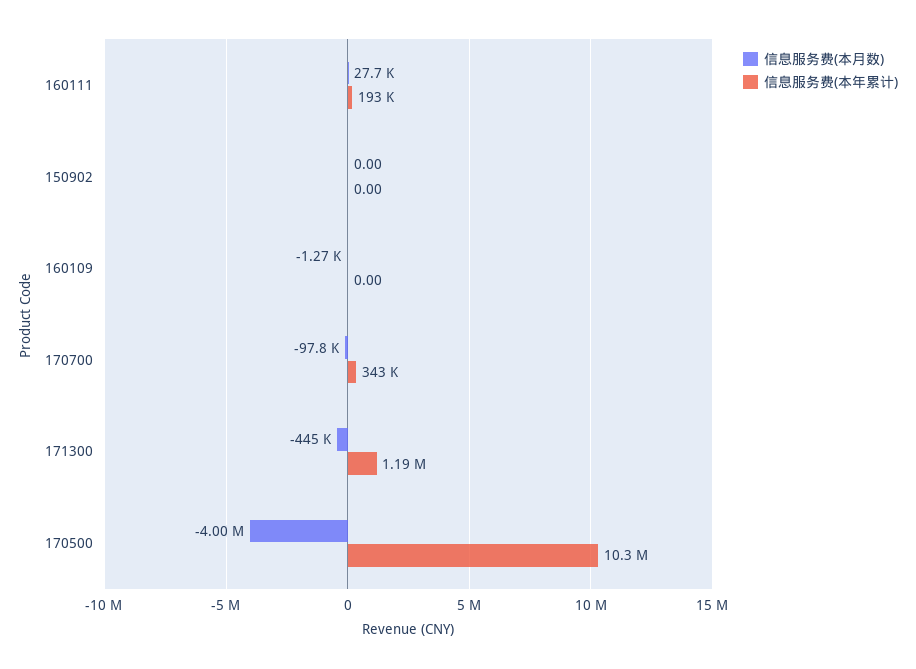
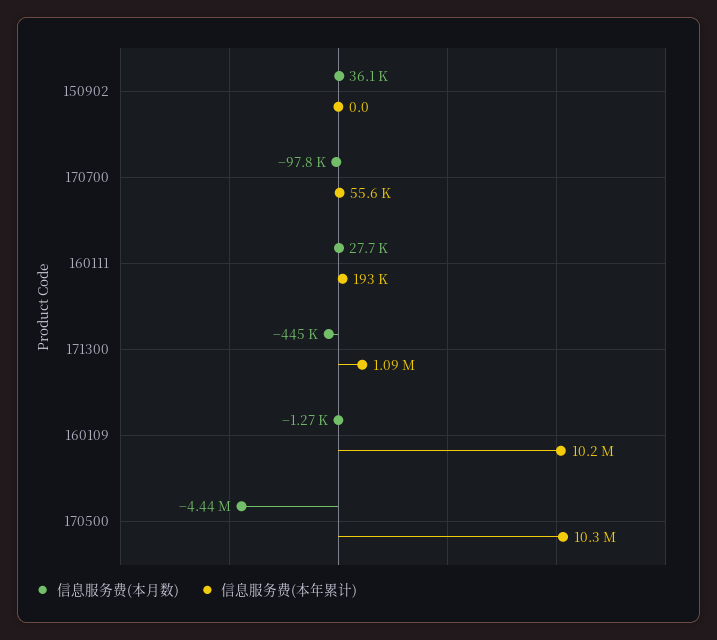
信息服务费(本月数), 150902: 0 -> 36100
信息服务费(本年累计), 160109: 0 -> 10200000
信息服务费(本年累计), 170700: 343000 -> 55600
信息服务费(本年累计), 171300: 1190000 -> 1090000
信息服务费(本月数), 170500: -4000000 -> -4440000

